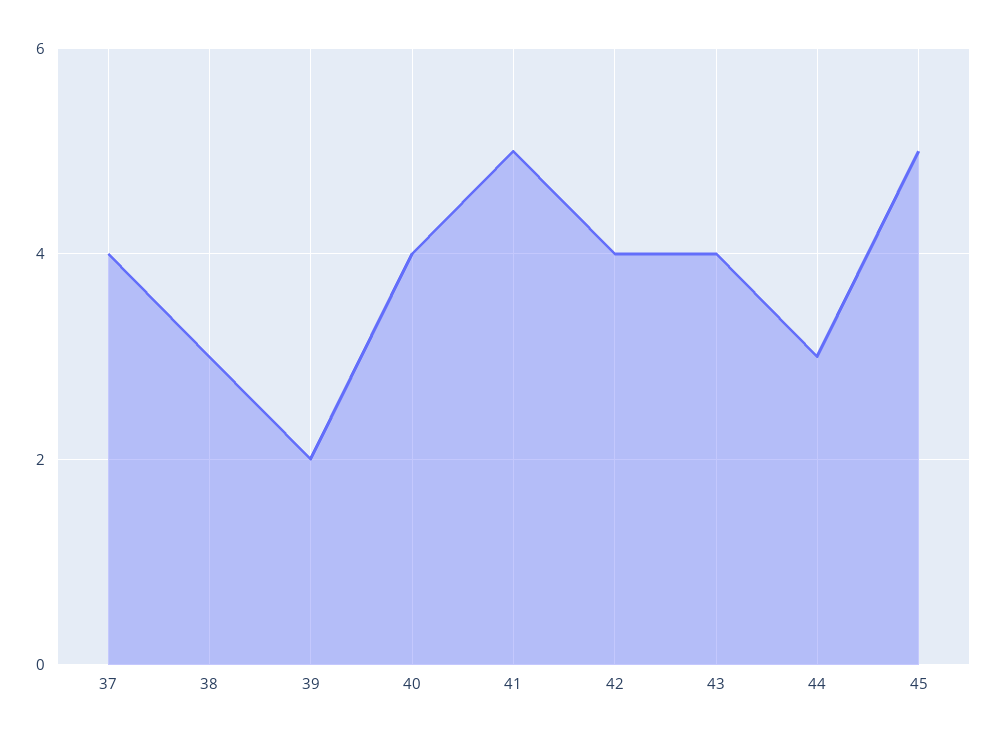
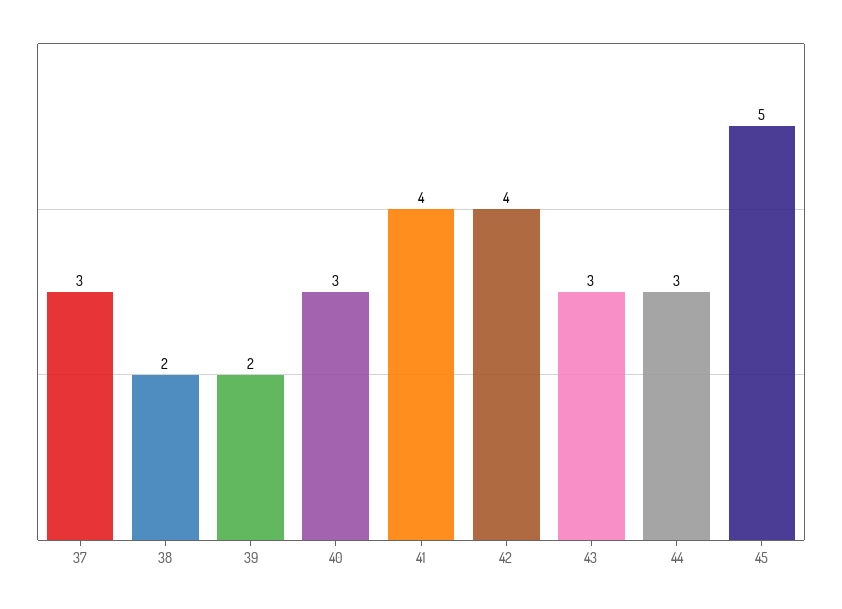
37: 4 -> 3
38: 3 -> 2
40: 4 -> 3
41: 5 -> 4
43: 4 -> 3

